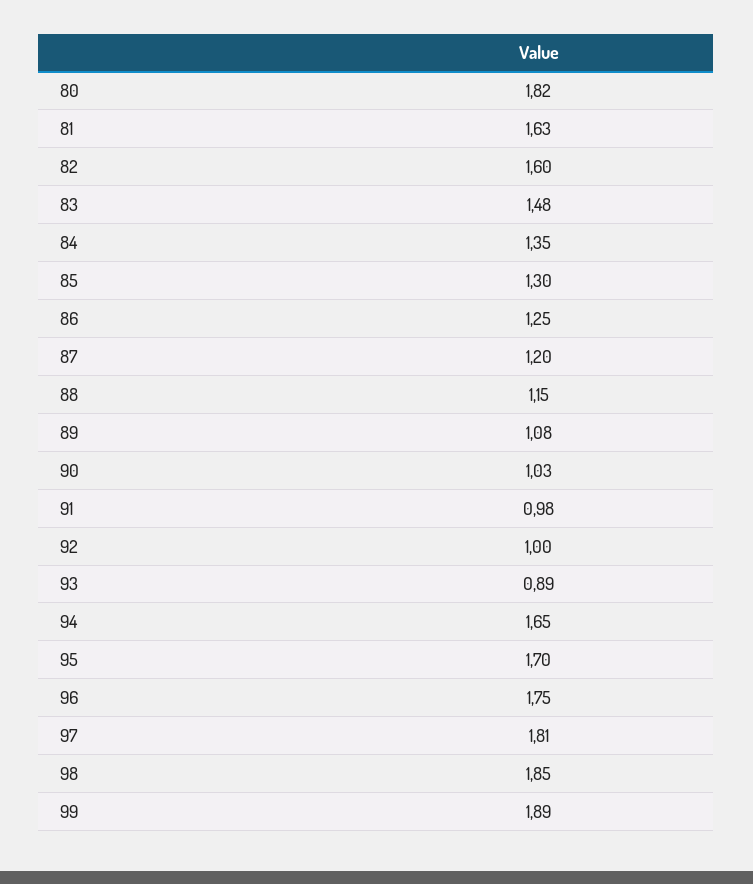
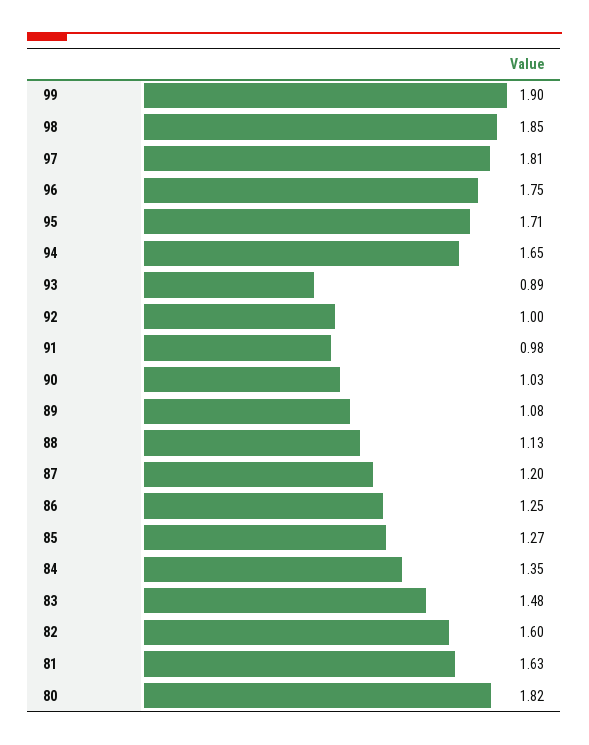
85: 1.3 -> 1.27
88: 1.15 -> 1.13
95: 1.7 -> 1.71
99: 1.89 -> 1.9

